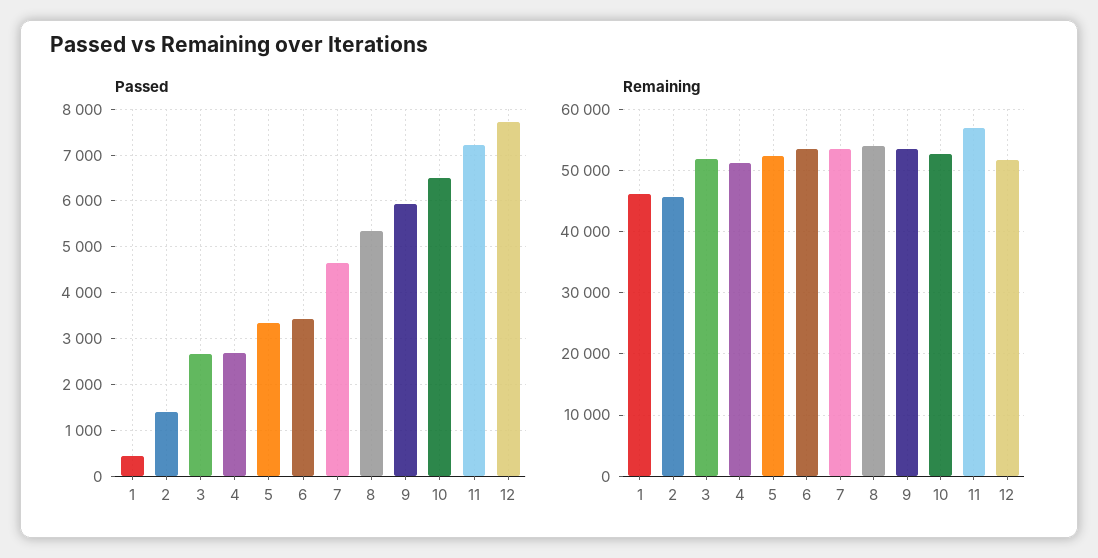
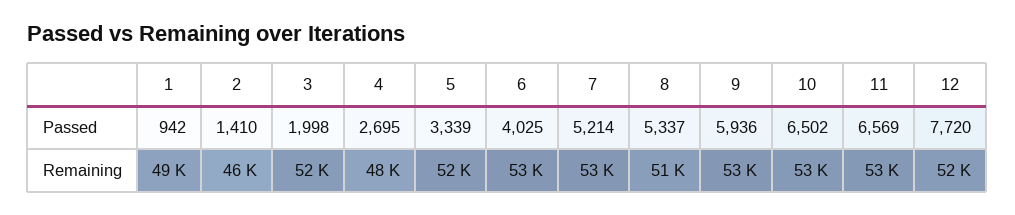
Passed, 1: 400 -> 942
Passed, 3: 2600 -> 1998
Passed, 6: 3400 -> 4025
Passed, 7: 4600 -> 5214
Passed, 11: 7200 -> 6569
Remaining, 1: 46000 -> 49000
Remaining, 4: 51000 -> 48000
Remaining, 8: 54000 -> 51000
Remaining, 11: 57000 -> 53000

